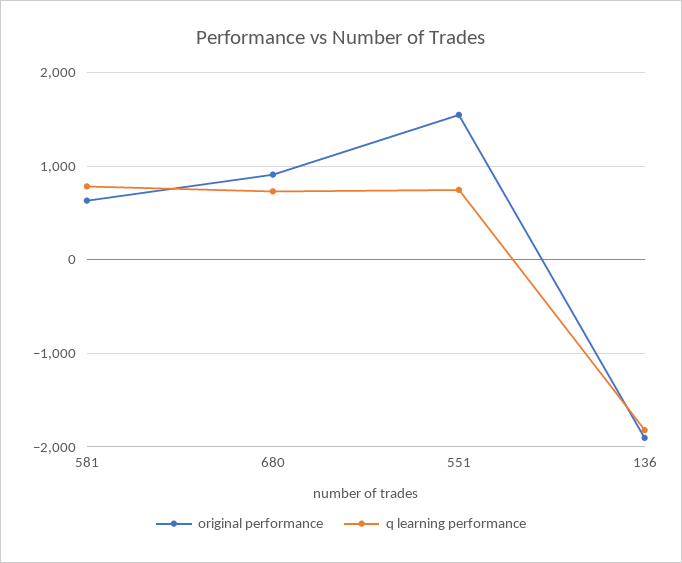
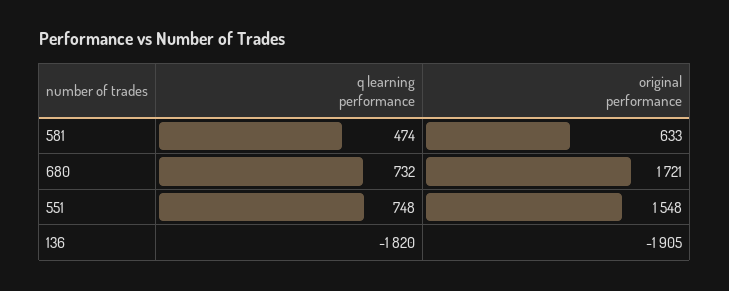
q learning performance, 581: 800 -> 474
original performance, 680: 900 -> 1721

